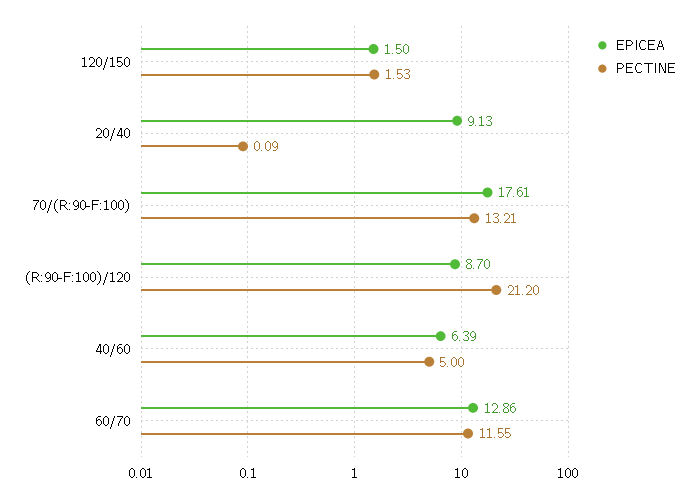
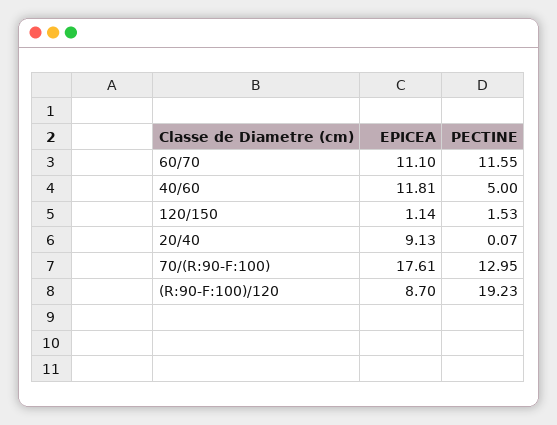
EPICEA, 120/150: 1.5 -> 1.14
PECTINE, 20/40: 0.09 -> 0.07
PECTINE, 70/(R:90-F:100): 13.21 -> 12.95
PECTINE, (R:90-F:100)/120: 21.2 -> 19.23
EPICEA, 40/60: 6.39 -> 11.81
EPICEA, 60/70: 12.86 -> 11.1

